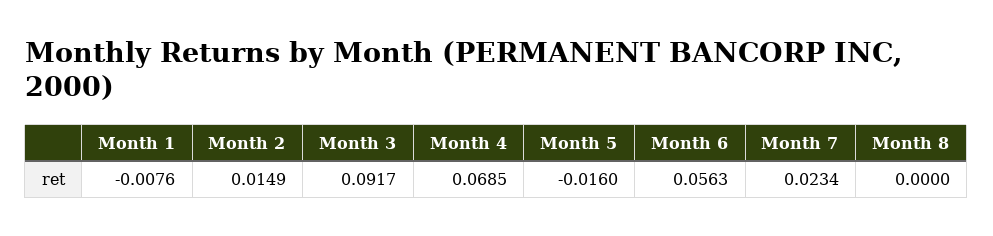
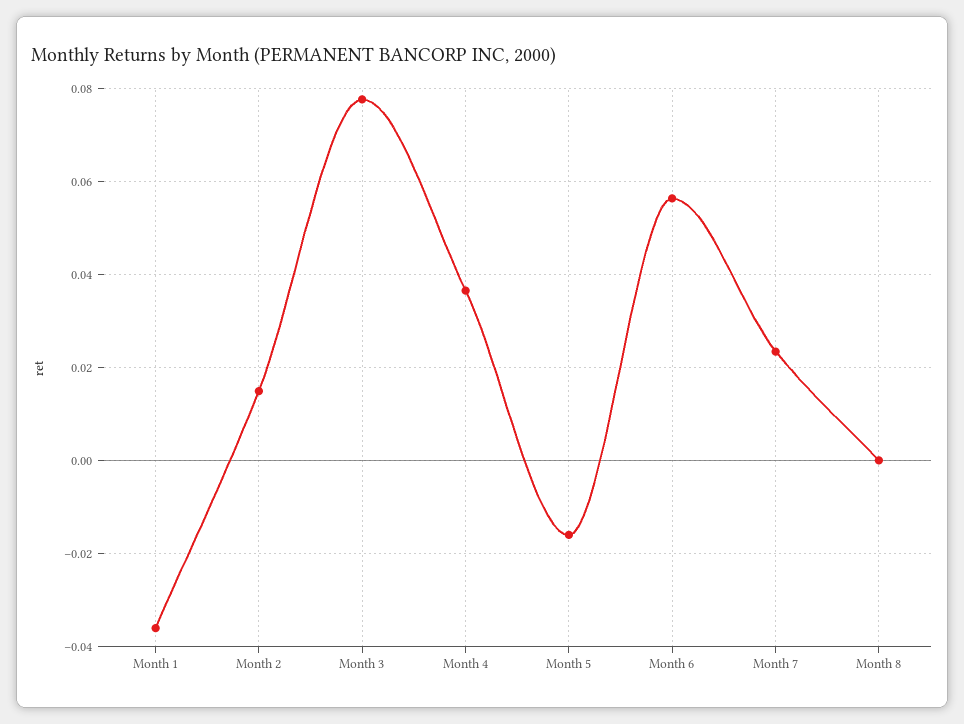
Month 1: -0.0076 -> -0.036
Month 3: 0.0917 -> 0.078
Month 4: 0.0685 -> 0.036

